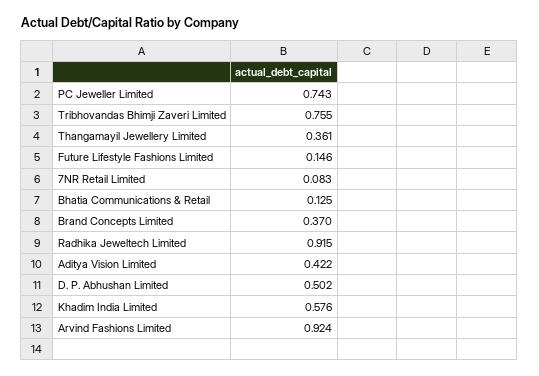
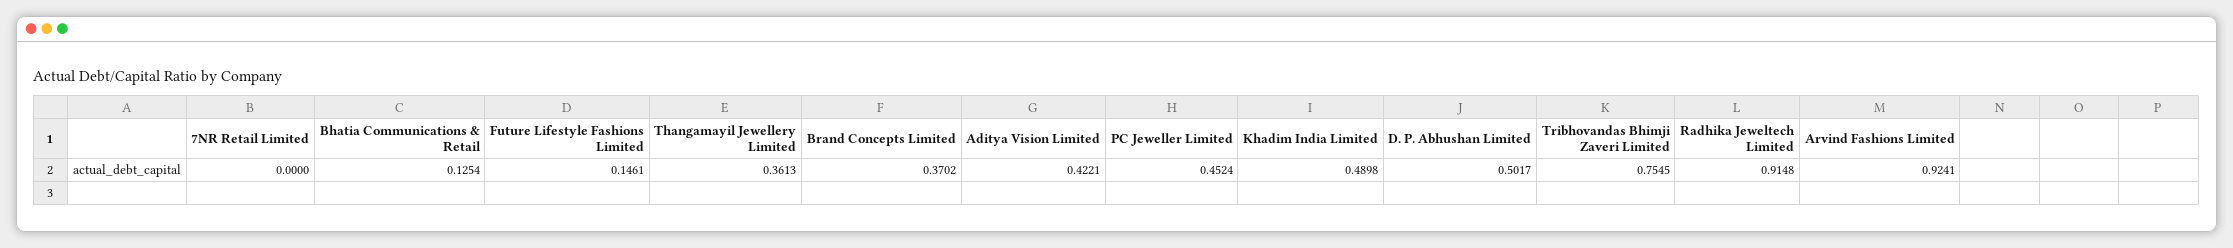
PC Jeweller Limited: 0.743 -> 0.4524
7NR Retail Limited: 0.083 -> 0
Khadim India Limited: 0.576 -> 0.4898

